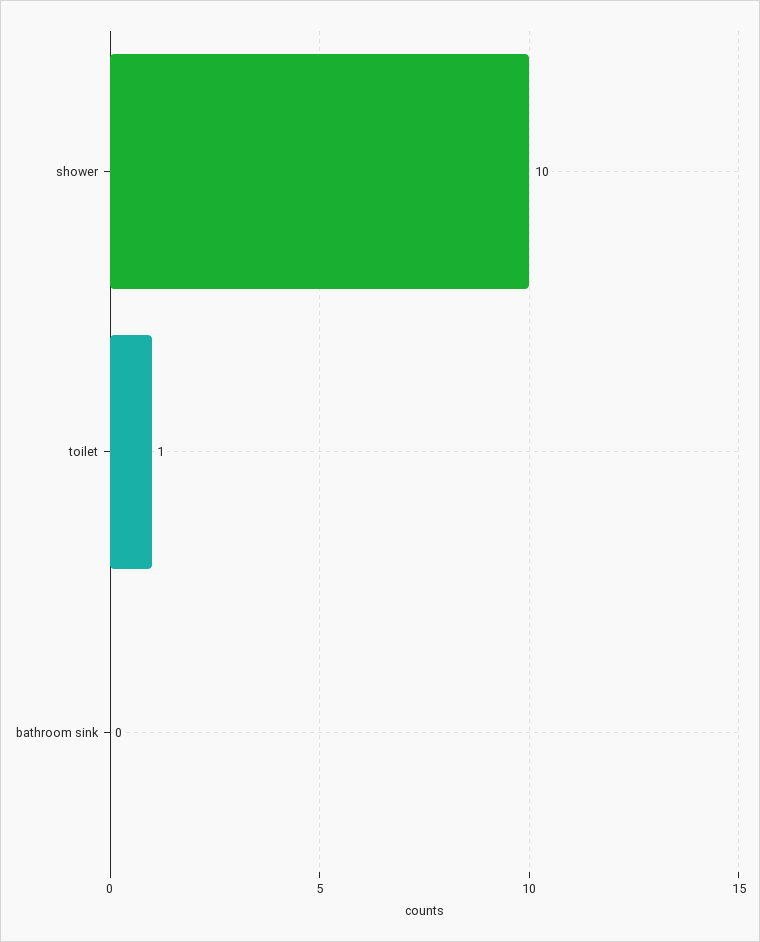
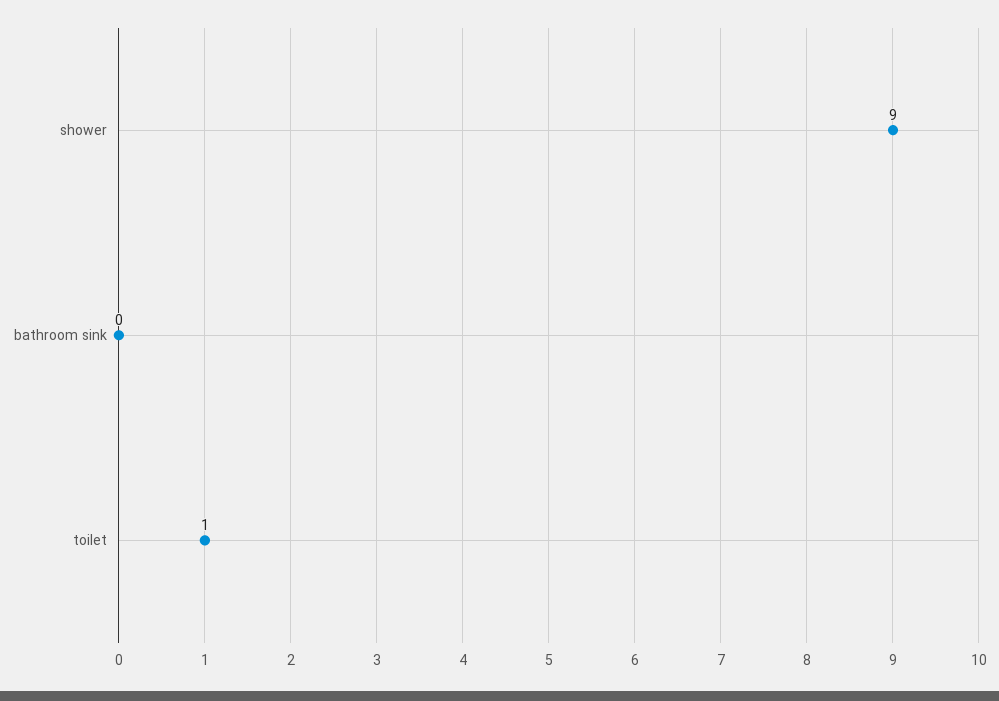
shower: 10 -> 9

